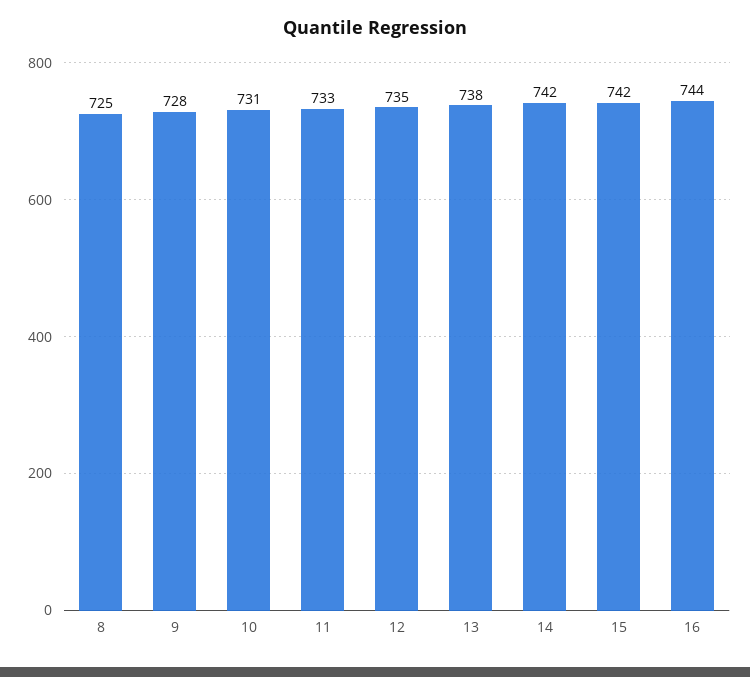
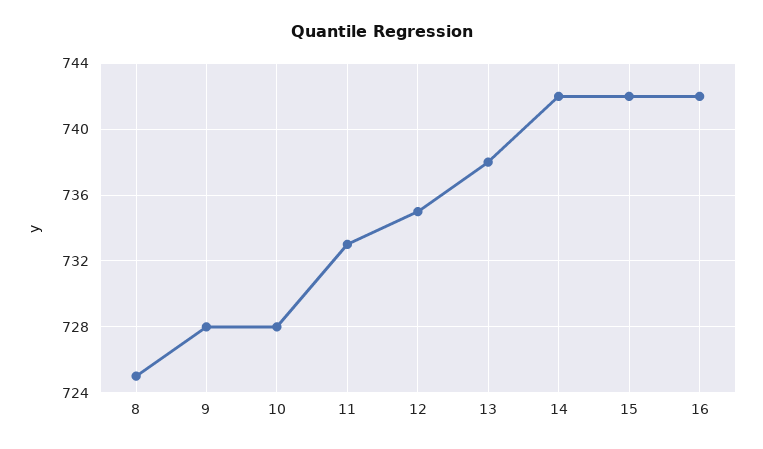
10: 731 -> 728
16: 744 -> 742

